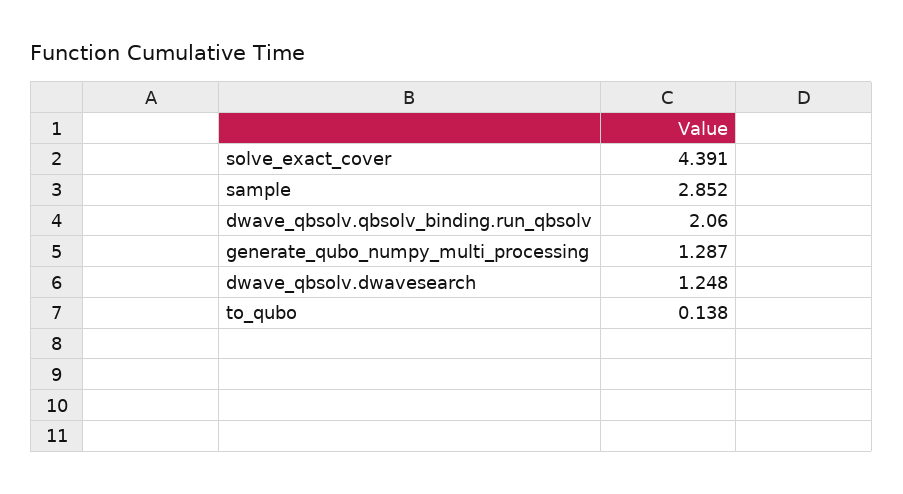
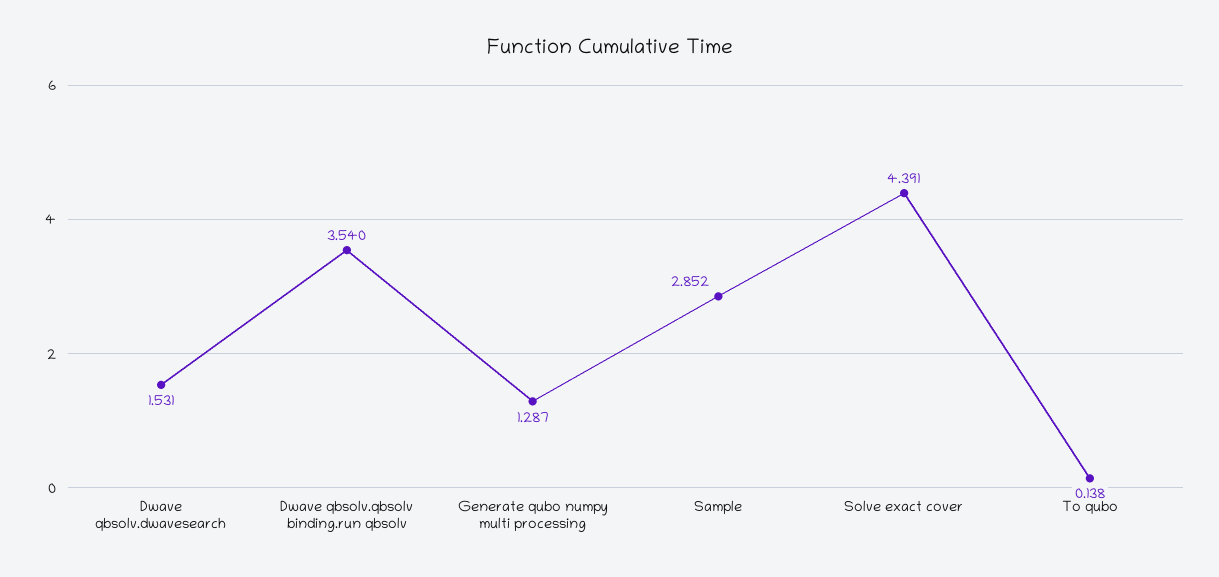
dwave_qbsolv.qbsolv_binding.run_qbsolv: 2.06 -> 3.54
dwave_qbsolv.dwavesearch: 1.248 -> 1.531

